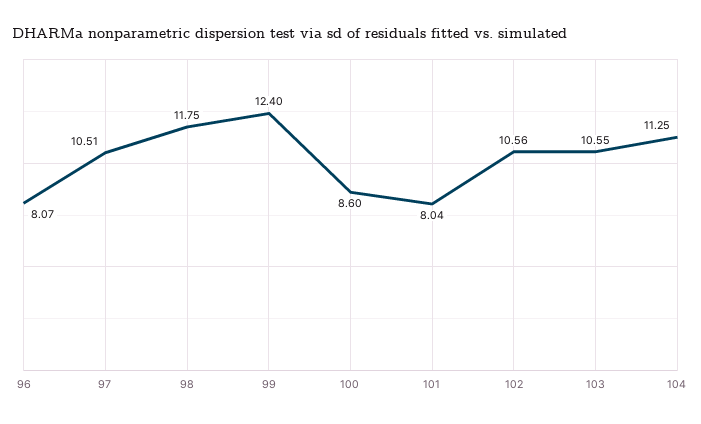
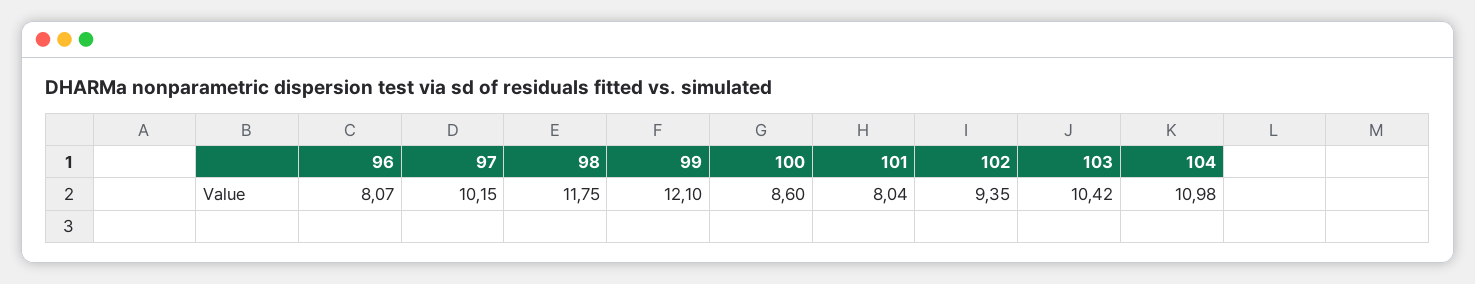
97: 10.51 -> 10.15
99: 12.4 -> 12.1
102: 10.56 -> 9.35
103: 10.55 -> 10.42
104: 11.25 -> 10.98

